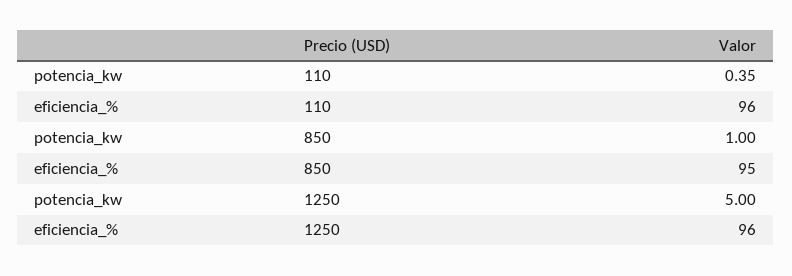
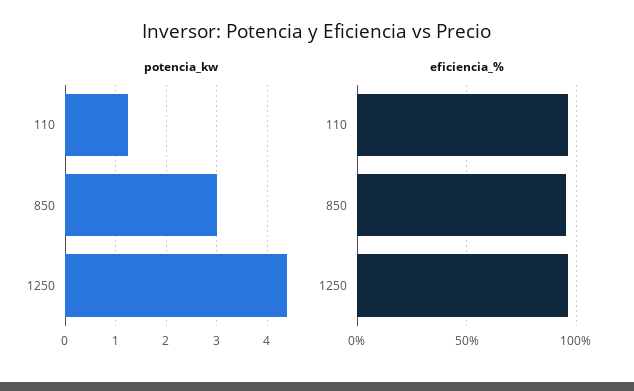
potencia_kw, 110: 0.35 -> 1.2
potencia_kw, 850: 1 -> 3
potencia_kw, 1250: 5 -> 4.4

